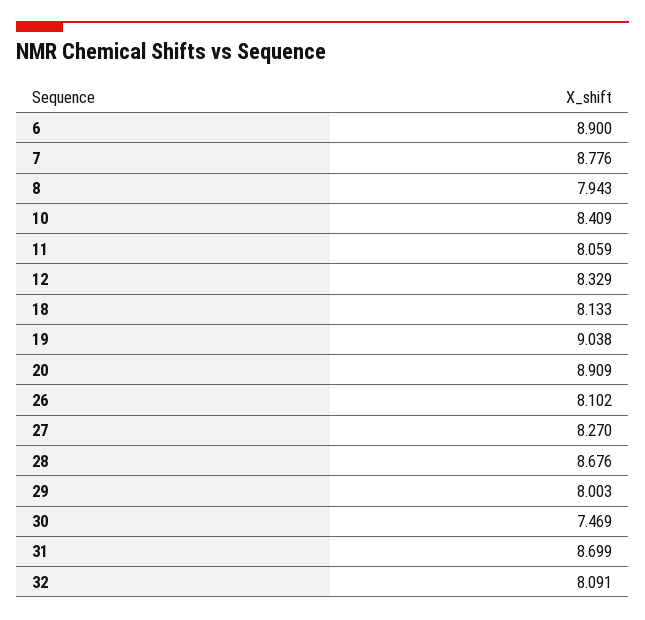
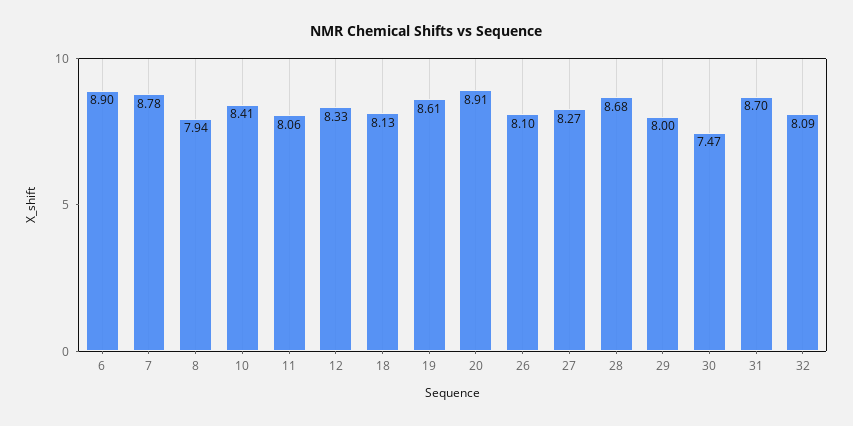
19: 9.038 -> 8.61

